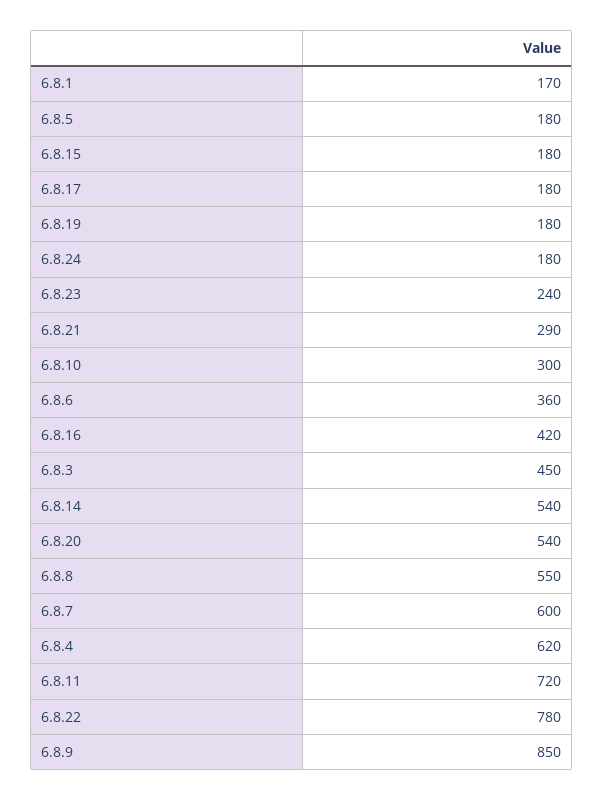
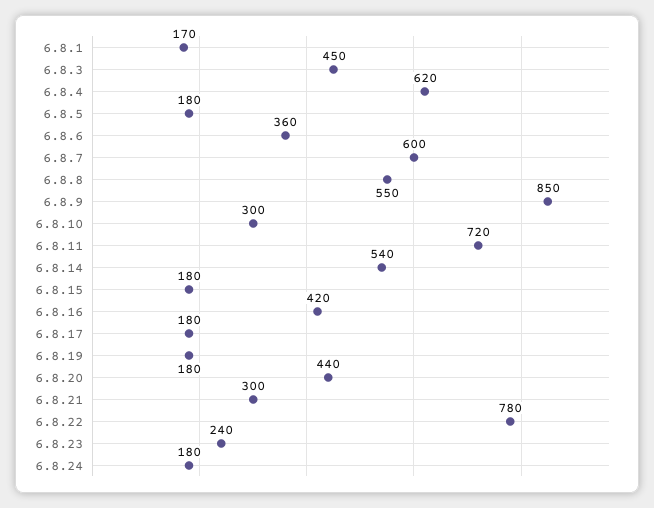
6.8.21: 290 -> 300
6.8.20: 540 -> 440

